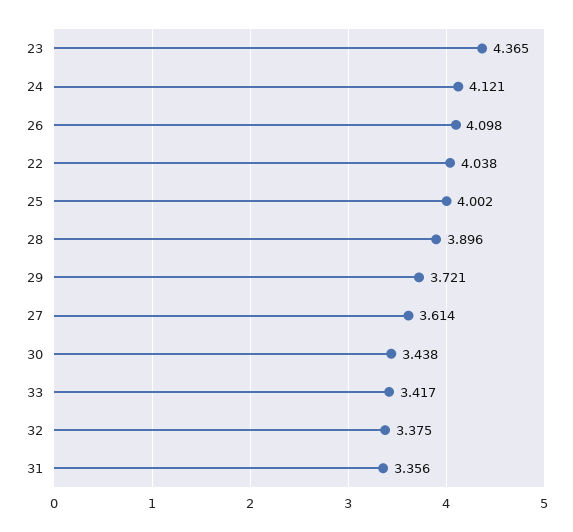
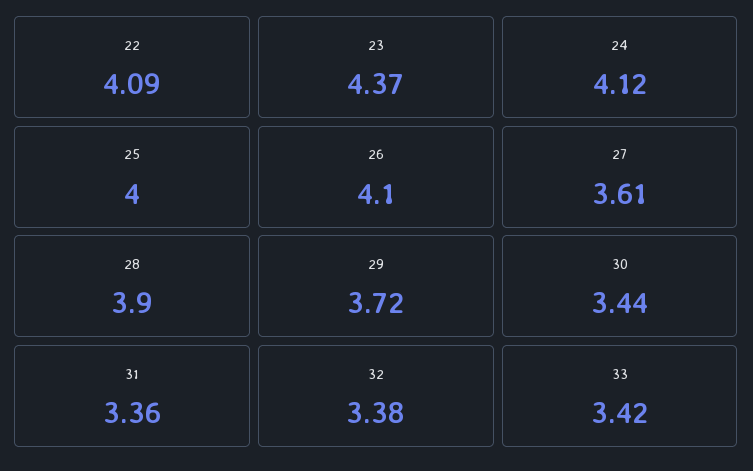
22: 4.038 -> 4.09

